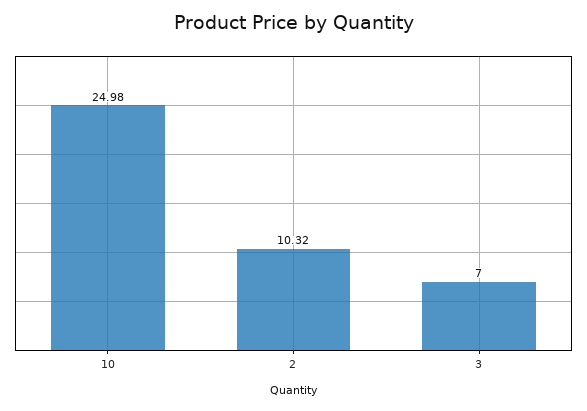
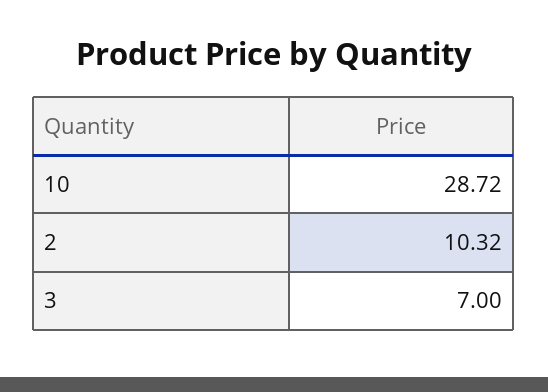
10: 24.98 -> 28.72

